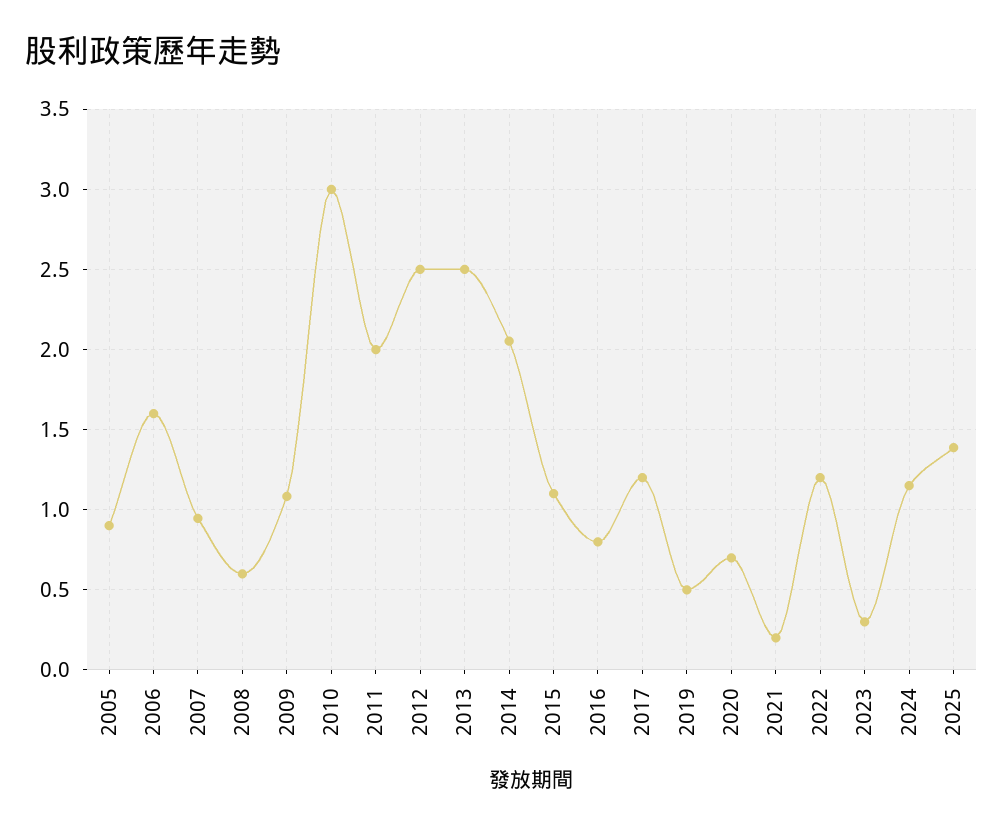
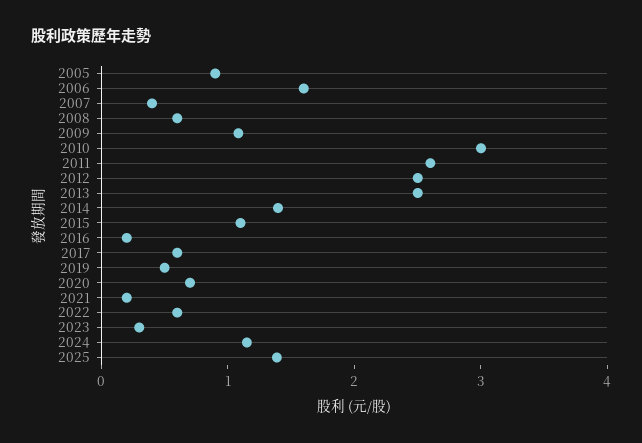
2007: 0.95 -> 0.4
2011: 2 -> 2.6
2014: 2.05 -> 1.4
2016: 0.8 -> 0.2
2017: 1.2 -> 0.6
2022: 1.2 -> 0.6

